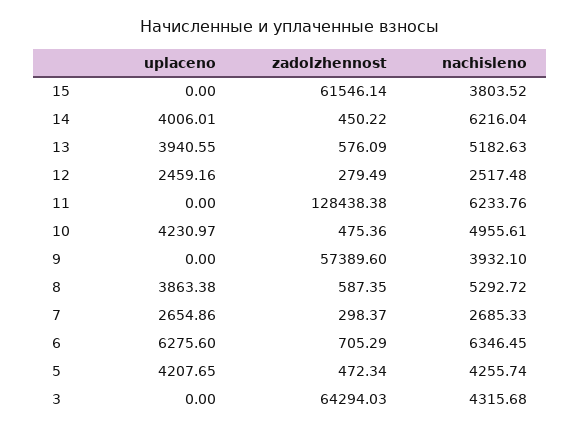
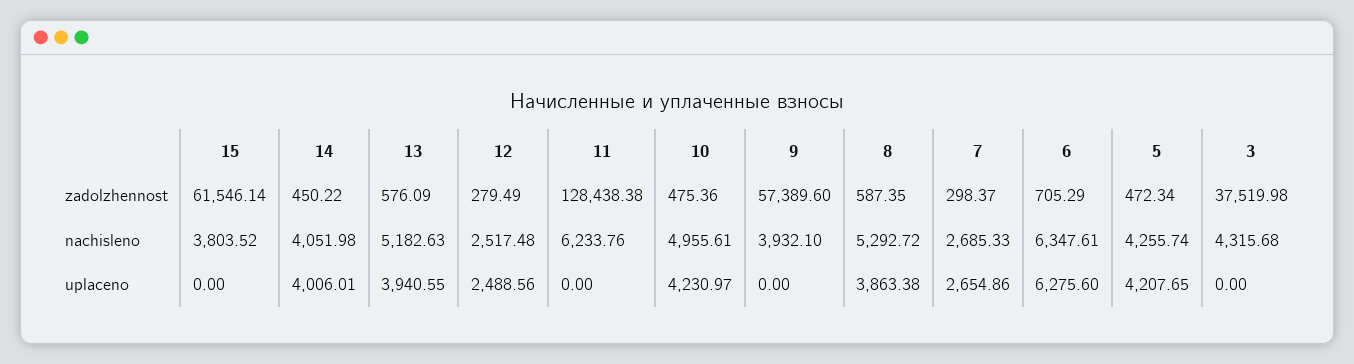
nachisleno, 14: 6216.04 -> 4051.98
uplaceno, 12: 2459.16 -> 2488.56
nachisleno, 6: 6346.45 -> 6347.61
zadolzhennost, 3: 64294.03 -> 37519.98

